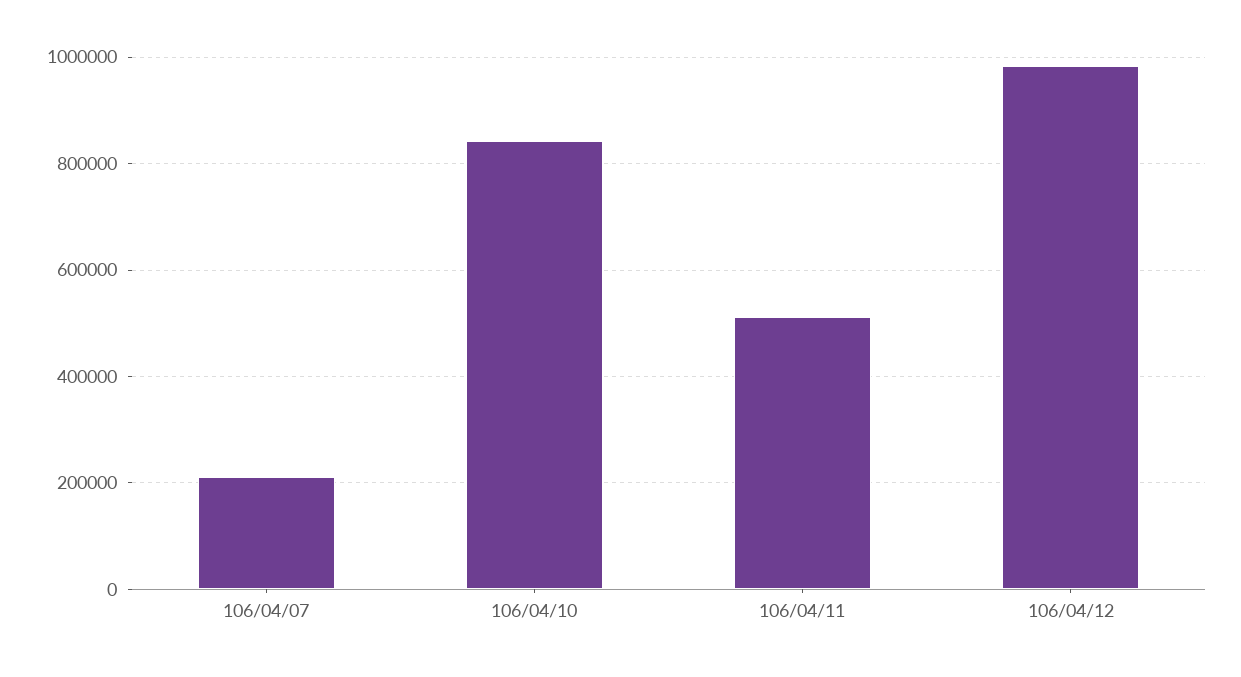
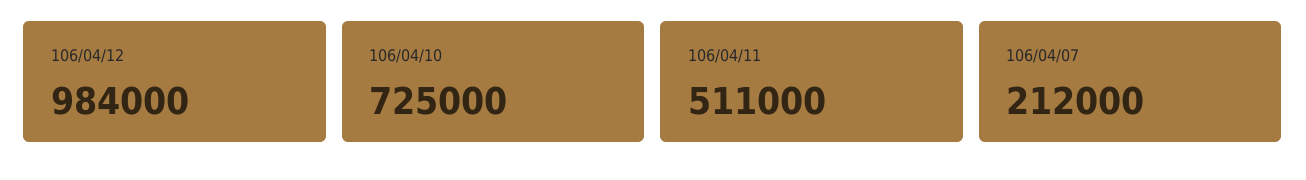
106/04/10: 840000 -> 725000

